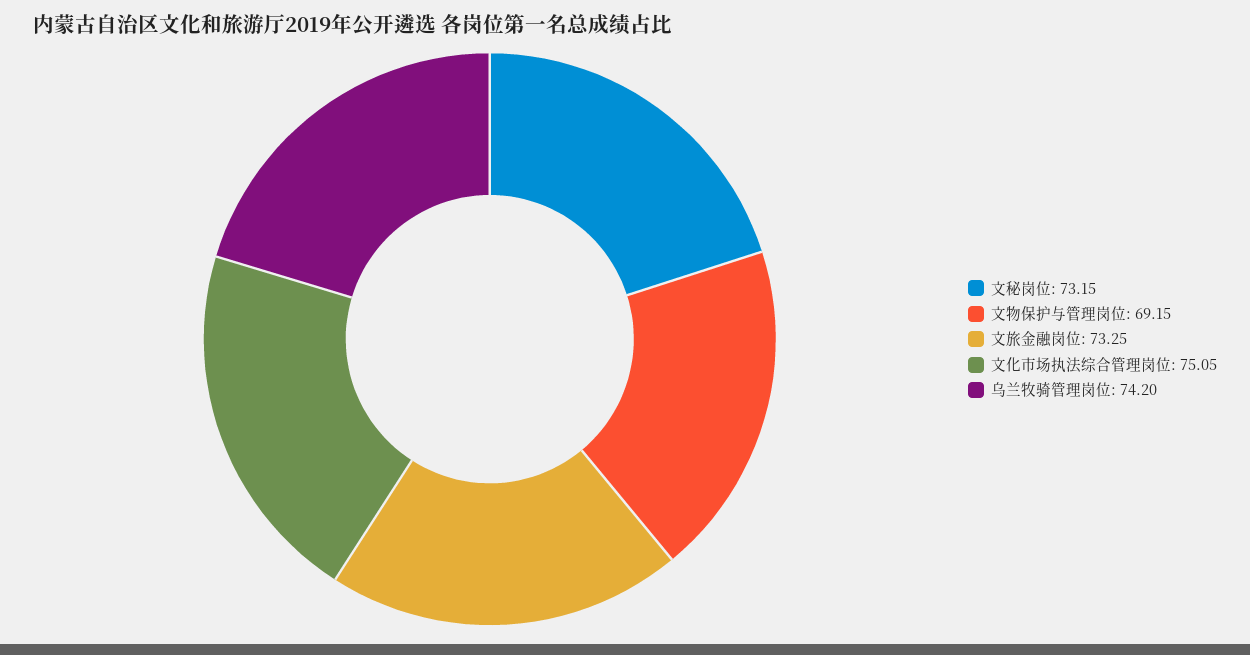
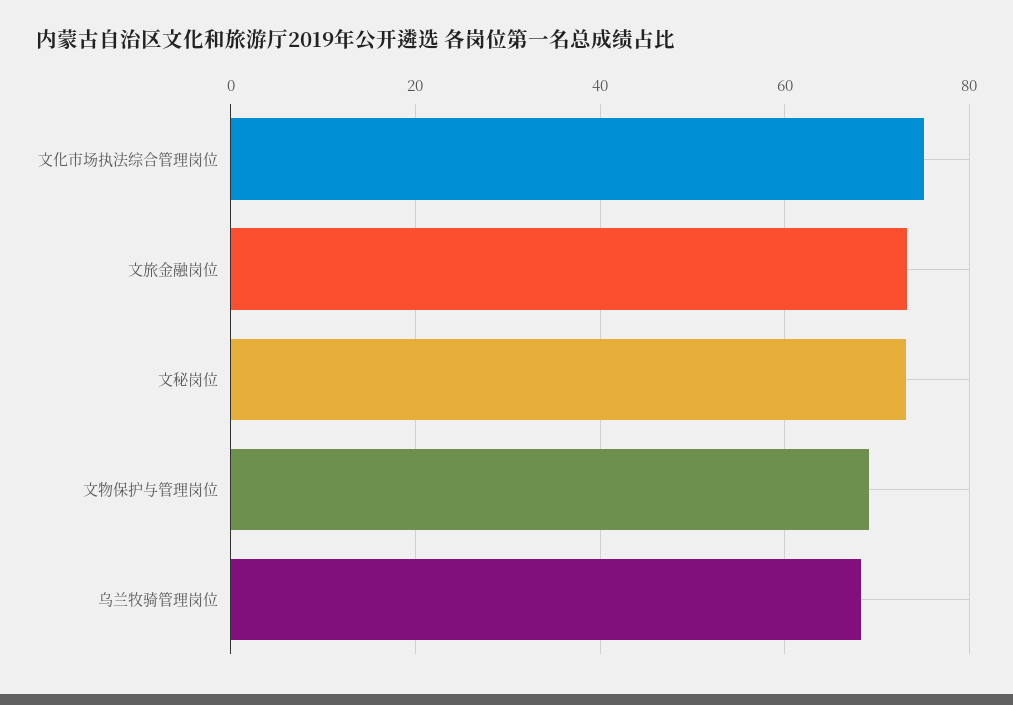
乌兰牧骑管理岗位: 74.2 -> 68

